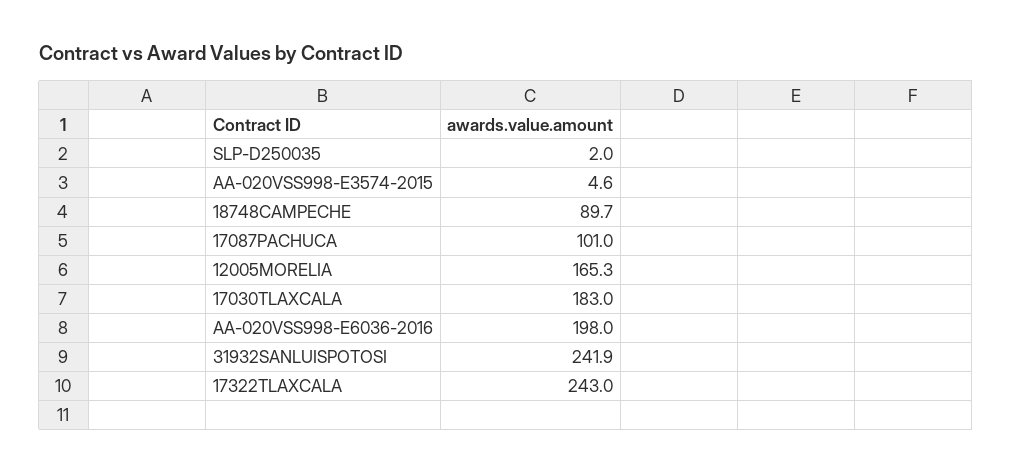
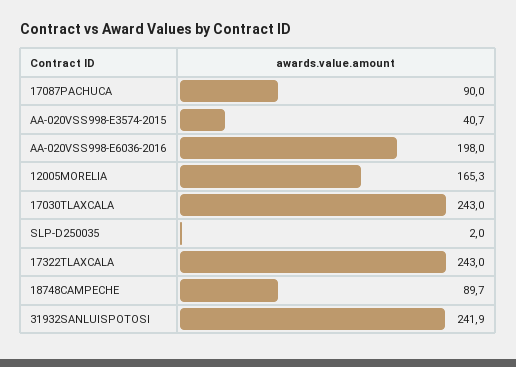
AA-020VSS998-E3574-2015: 4.6 -> 40.7
17087PACHUCA: 101 -> 90
17030TLAXCALA: 183 -> 243

